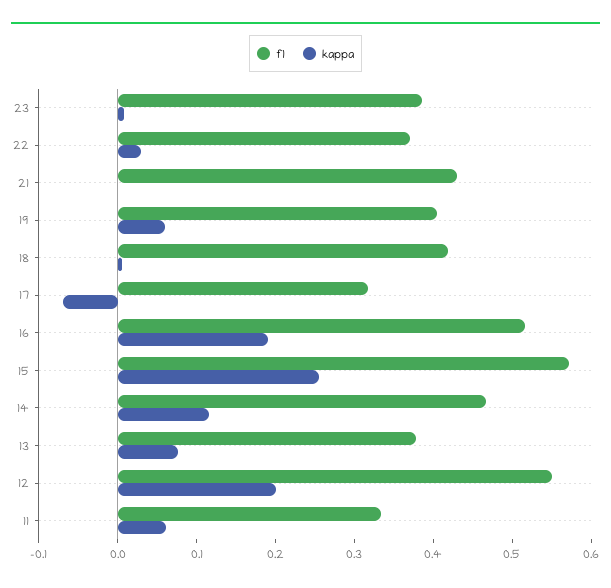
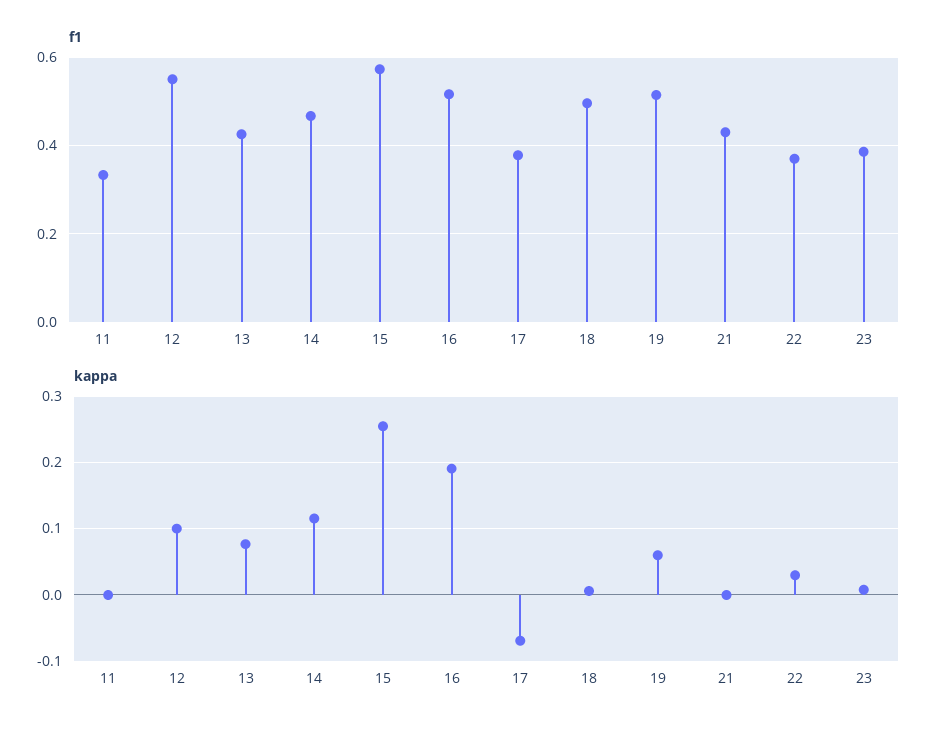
f1, 19: 0.4 -> 0.52
f1, 18: 0.42 -> 0.5
f1, 17: 0.32 -> 0.38
f1, 13: 0.38 -> 0.42
kappa, 12: 0.2 -> 0.1
kappa, 11: 0.06 -> 0

